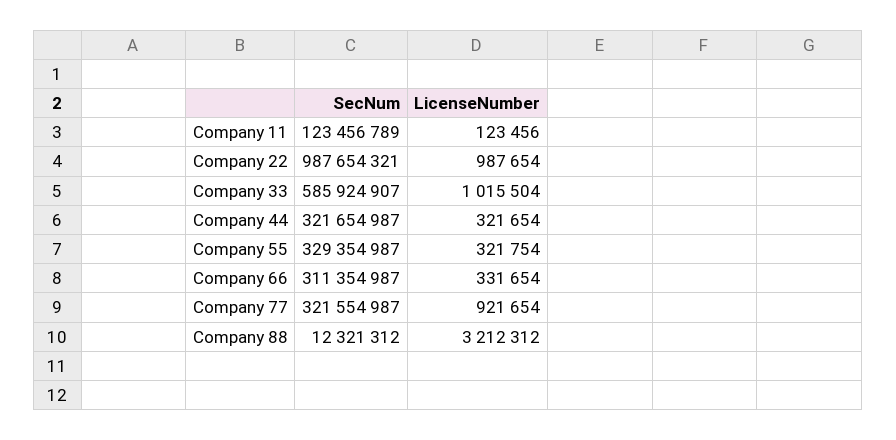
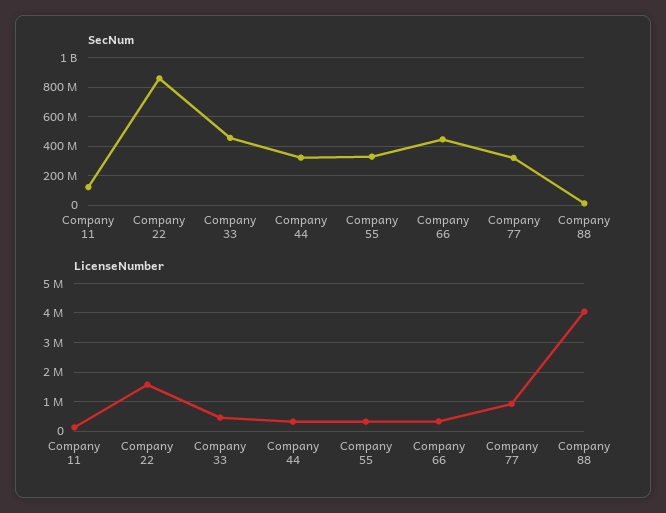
SecNum, Company 22: 987654321 -> 850000000
LicenseNumber, Company 22: 987654 -> 1500000
SecNum, Company 33: 585924907 -> 450000000
LicenseNumber, Company 33: 1015504 -> 500000
SecNum, Company 66: 311354987 -> 450000000
LicenseNumber, Company 88: 3212312 -> 4000000

